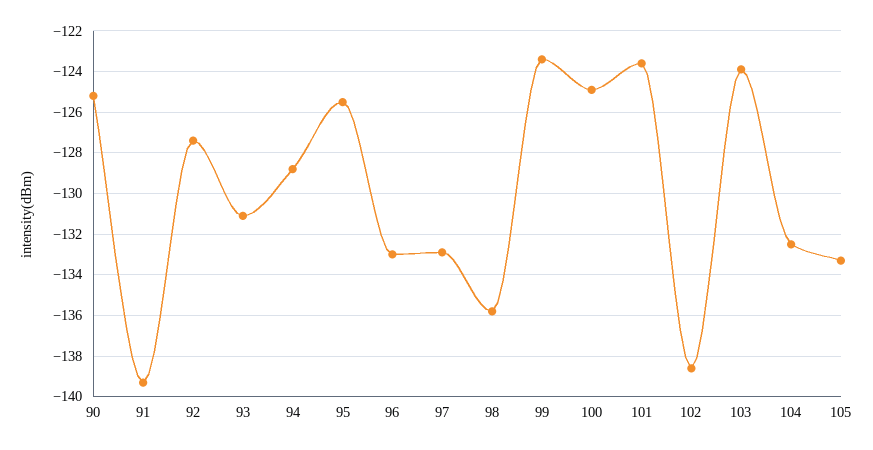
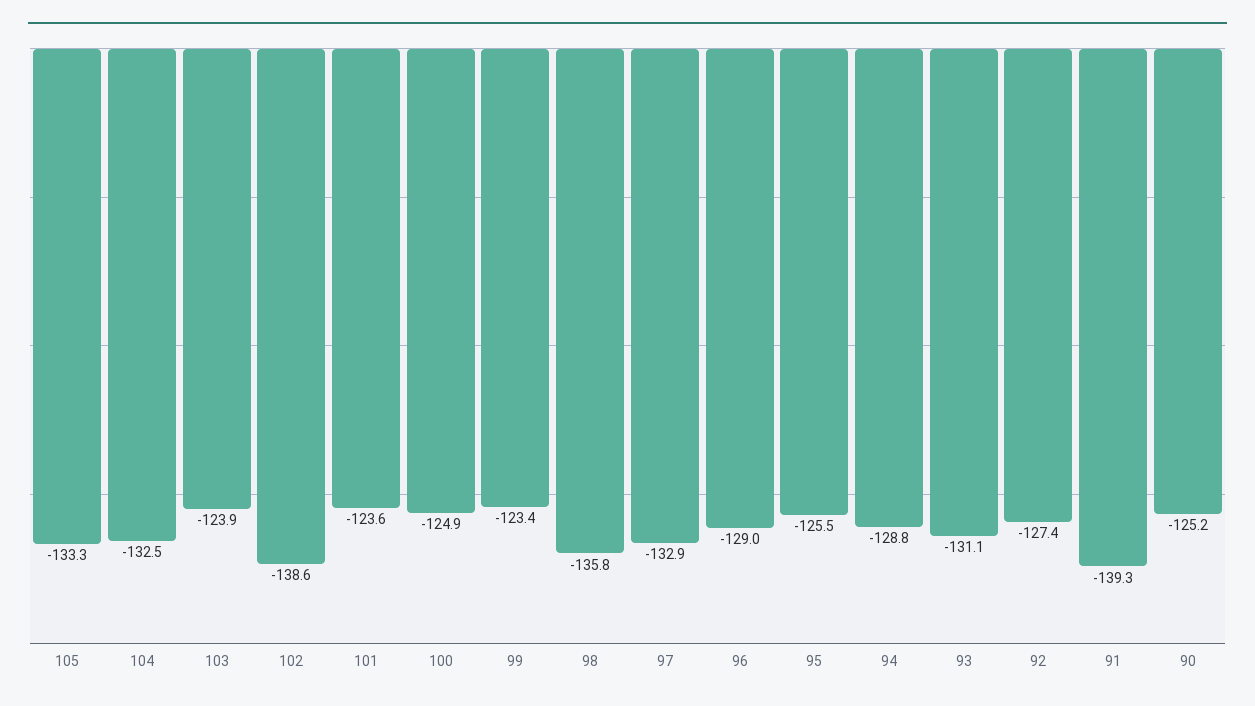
96: -133 -> -129

